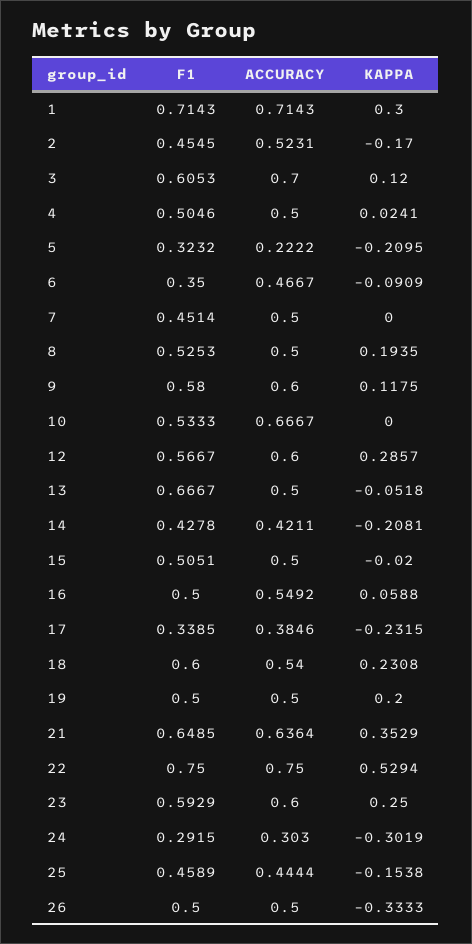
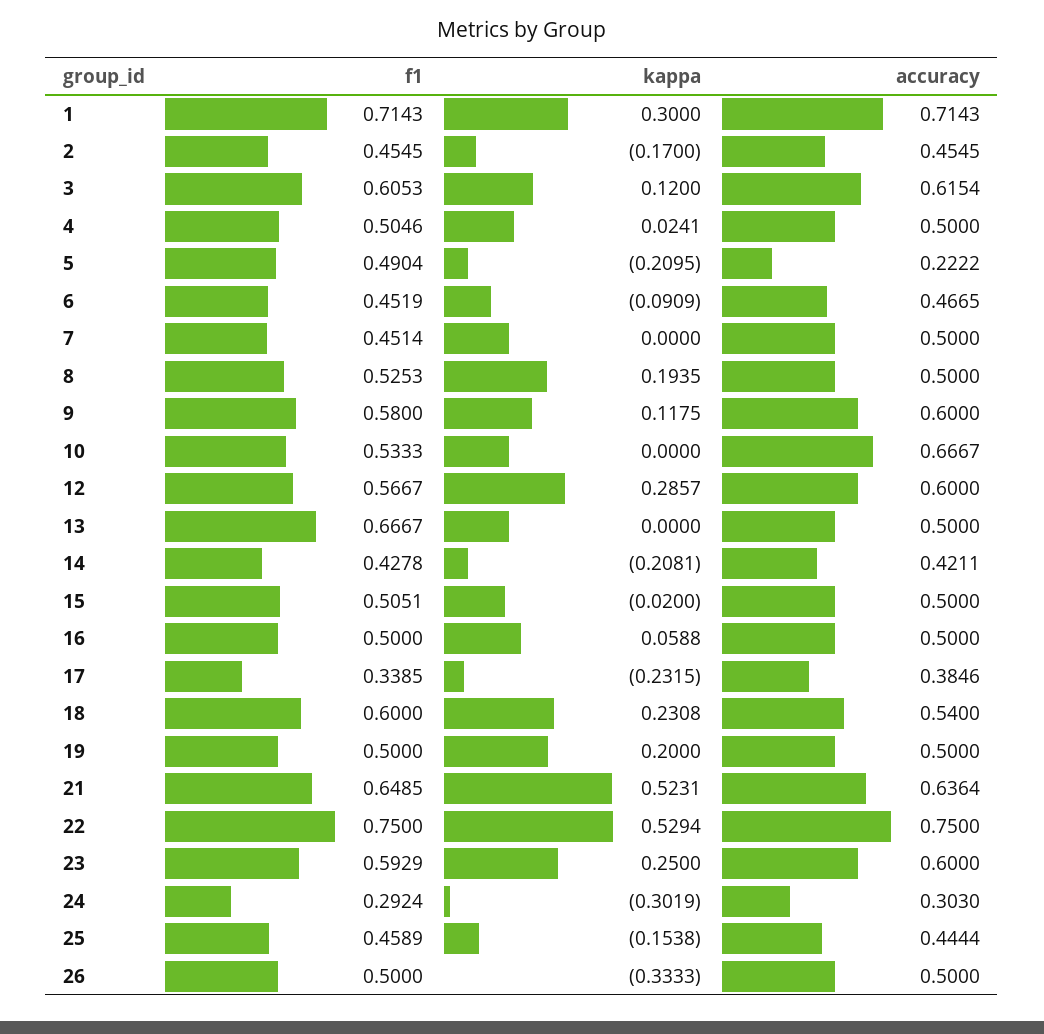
ACCURACY, 2: 0.5231 -> 0.4545
ACCURACY, 3: 0.7 -> 0.6154
F1, 5: 0.3232 -> 0.4904
F1, 6: 0.35 -> 0.4519
ACCURACY, 6: 0.4667 -> 0.4665
KAPPA, 13: -0.0518 -> 0
ACCURACY, 16: 0.5492 -> 0.5
KAPPA, 21: 0.3529 -> 0.5231
F1, 24: 0.2915 -> 0.2924

